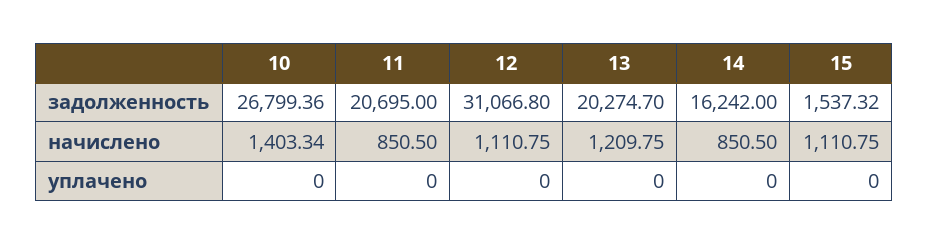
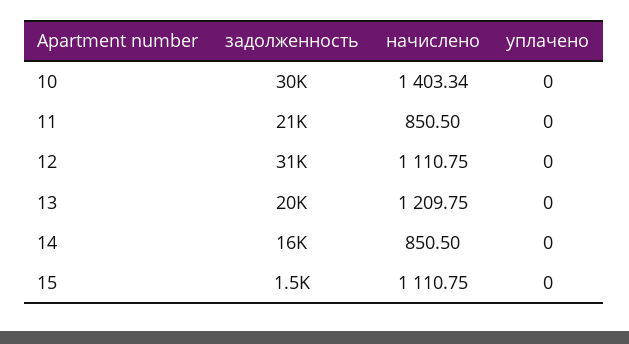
10, задолженность: 26799.36 -> 30000

